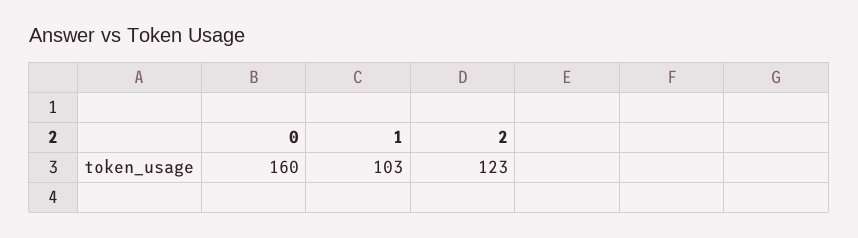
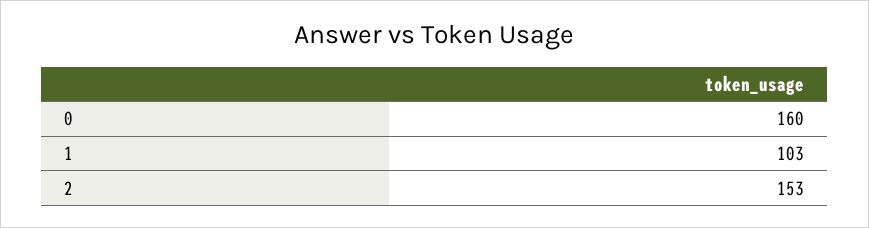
2: 123 -> 153

